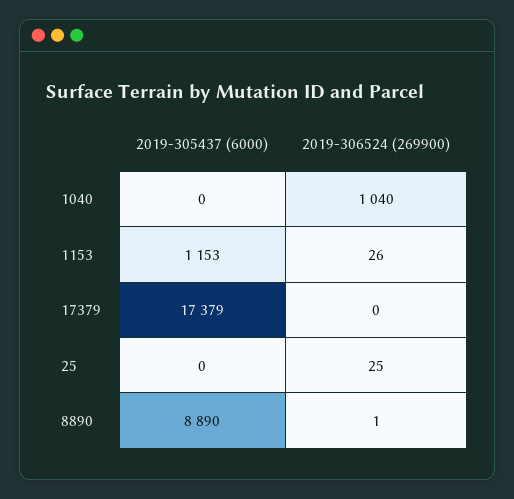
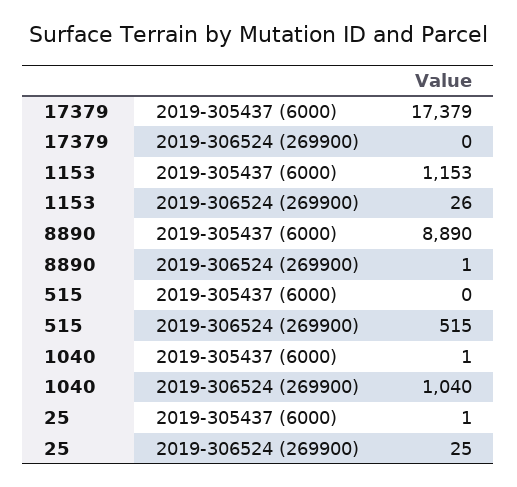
2019-305437 (6000), 1040: 0 -> 1
2019-305437 (6000), 25: 0 -> 1
2019-305437 (6000), 515: none -> 0
2019-306524 (269900), 515: none -> 515

